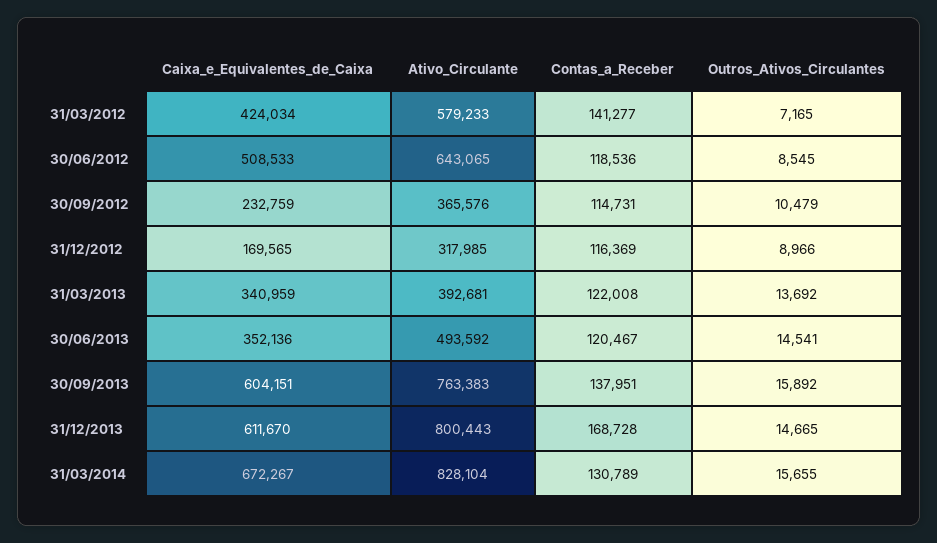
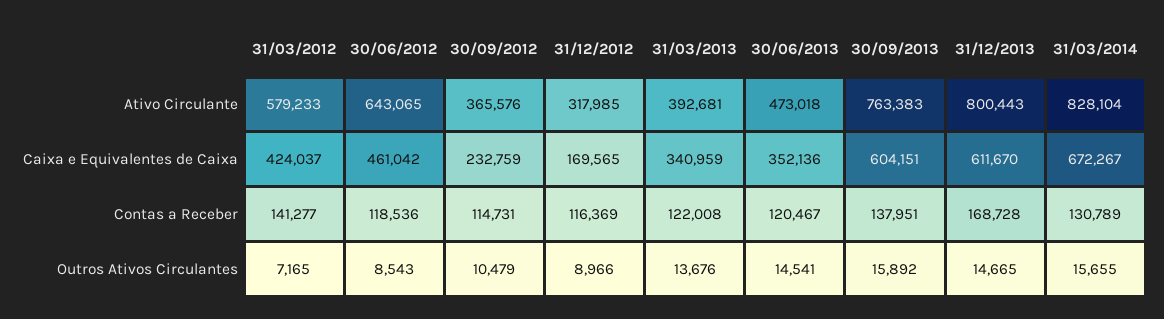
Caixa_e_Equivalentes_de_Caixa, 31/03/2012: 424034 -> 424037
Caixa_e_Equivalentes_de_Caixa, 30/06/2012: 508533 -> 461042
Outros_Ativos_Circulantes, 30/06/2012: 8545 -> 8543
Outros_Ativos_Circulantes, 31/03/2013: 13692 -> 13676
Ativo_Circulante, 30/06/2013: 493592 -> 473018

